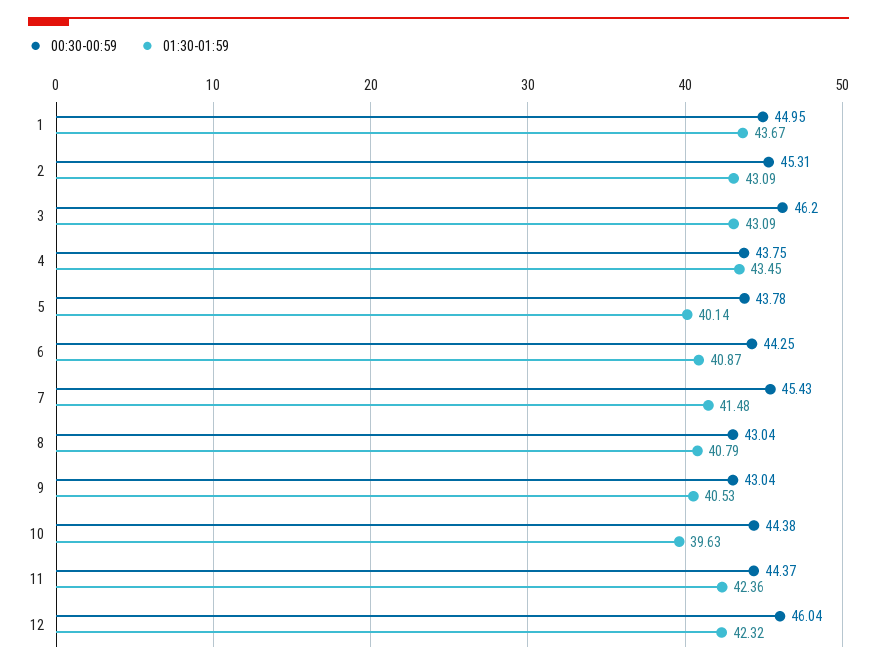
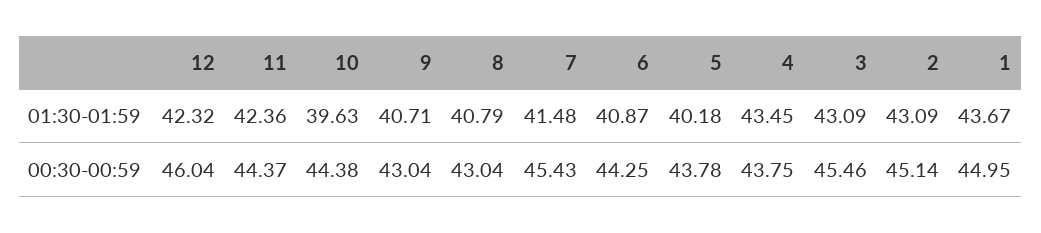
00:30-00:59, 2: 45.31 -> 45.14
00:30-00:59, 3: 46.2 -> 45.46
01:30-01:59, 5: 40.14 -> 40.18
01:30-01:59, 9: 40.53 -> 40.71

